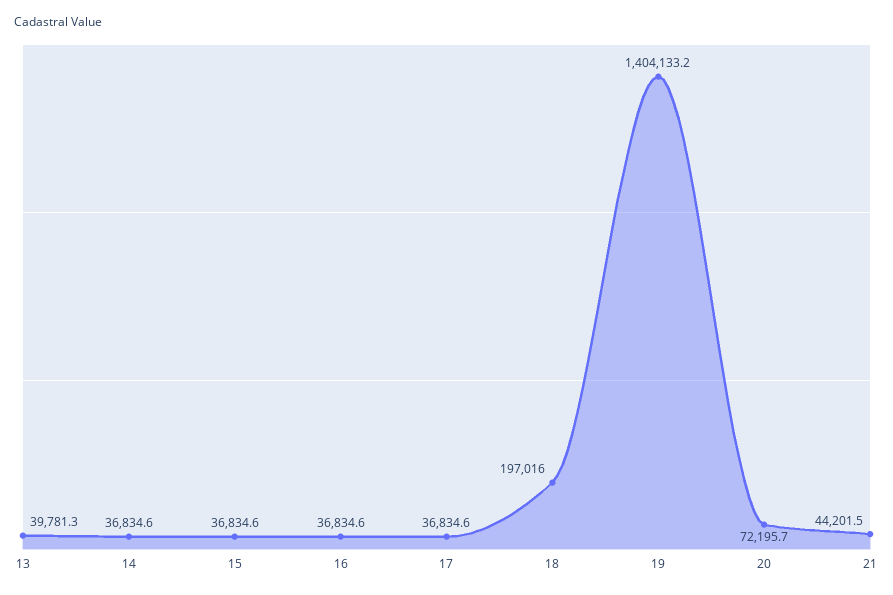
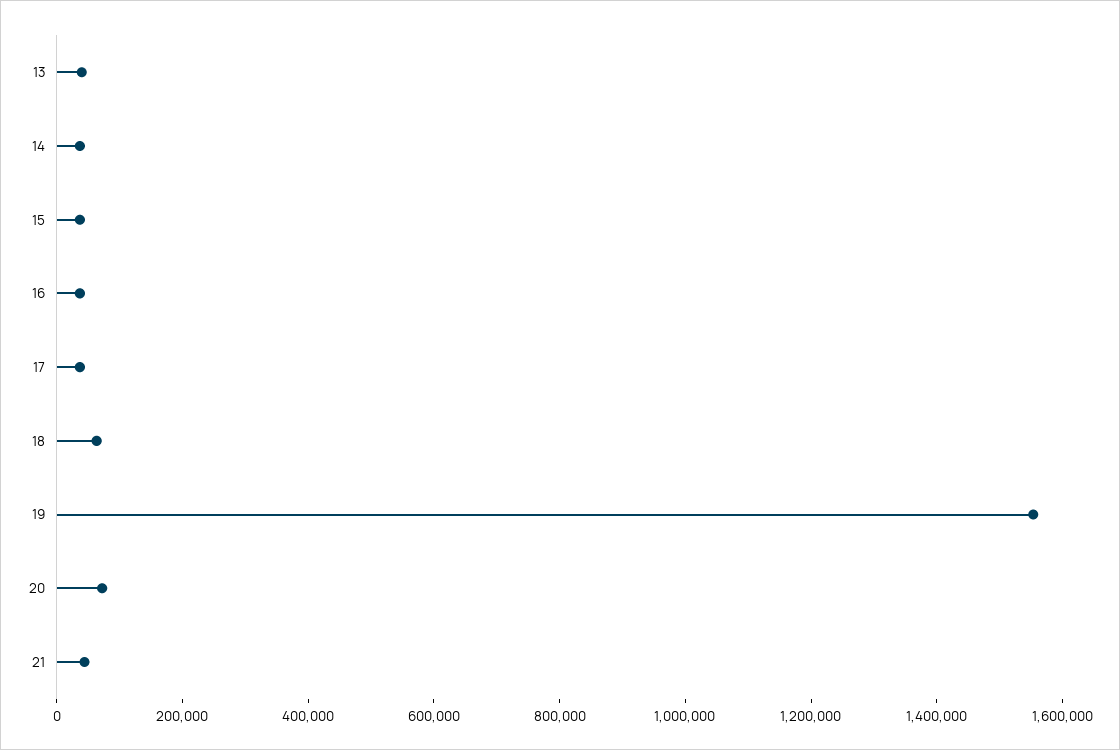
18: 197016 -> 50000
19: 1404133.2 -> 1550000

